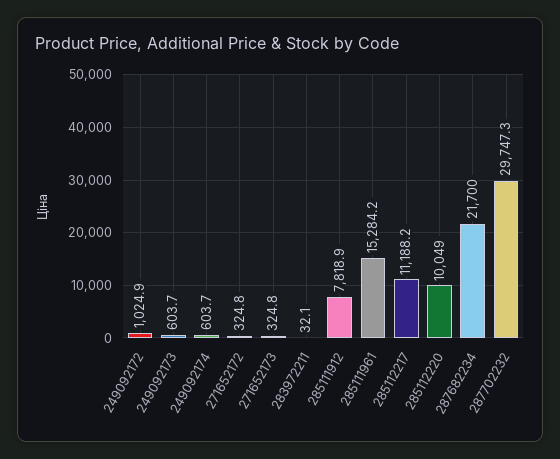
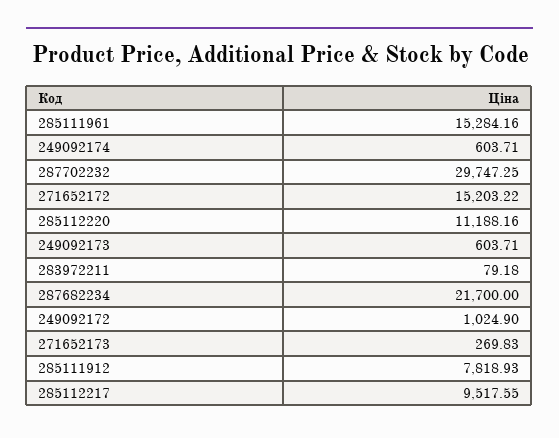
271652172: 324.8 -> 15203.22
271652173: 324.8 -> 269.83
283972211: 32.1 -> 79.18
285112217: 11188.2 -> 9517.55
285112220: 10049 -> 11188.16

